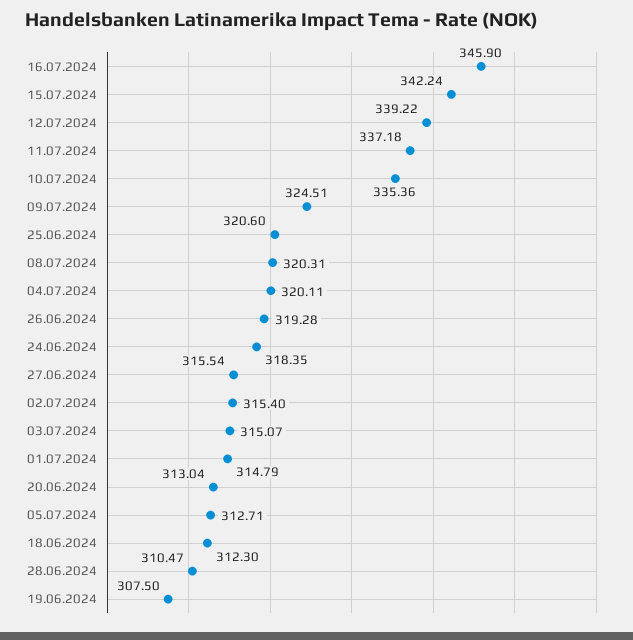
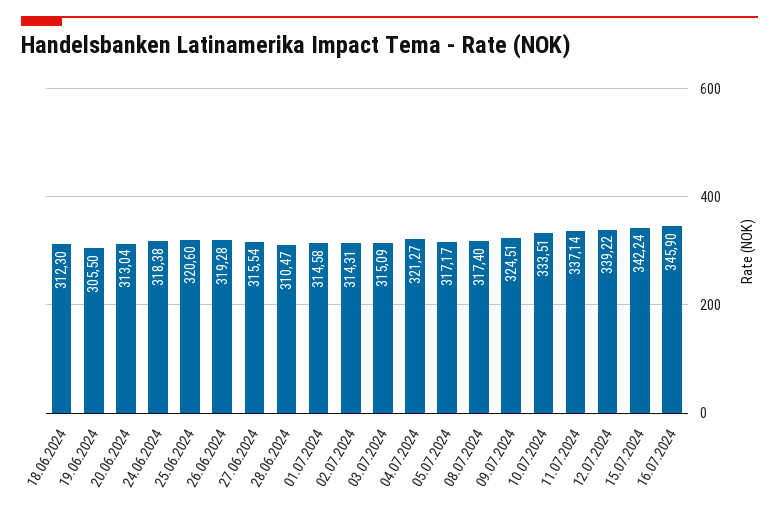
11.07.2024: 337.18 -> 337.14
10.07.2024: 335.36 -> 333.51
08.07.2024: 320.31 -> 317.4
04.07.2024: 320.11 -> 321.27
24.06.2024: 318.35 -> 318.38
02.07.2024: 315.4 -> 314.31
03.07.2024: 315.07 -> 315.09
01.07.2024: 314.79 -> 314.58
05.07.2024: 312.71 -> 317.17
19.06.2024: 307.5 -> 305.5

